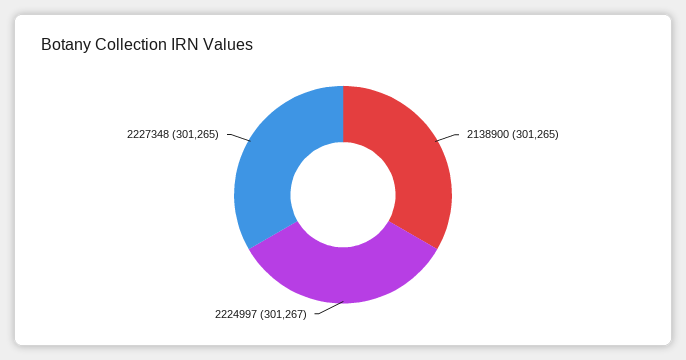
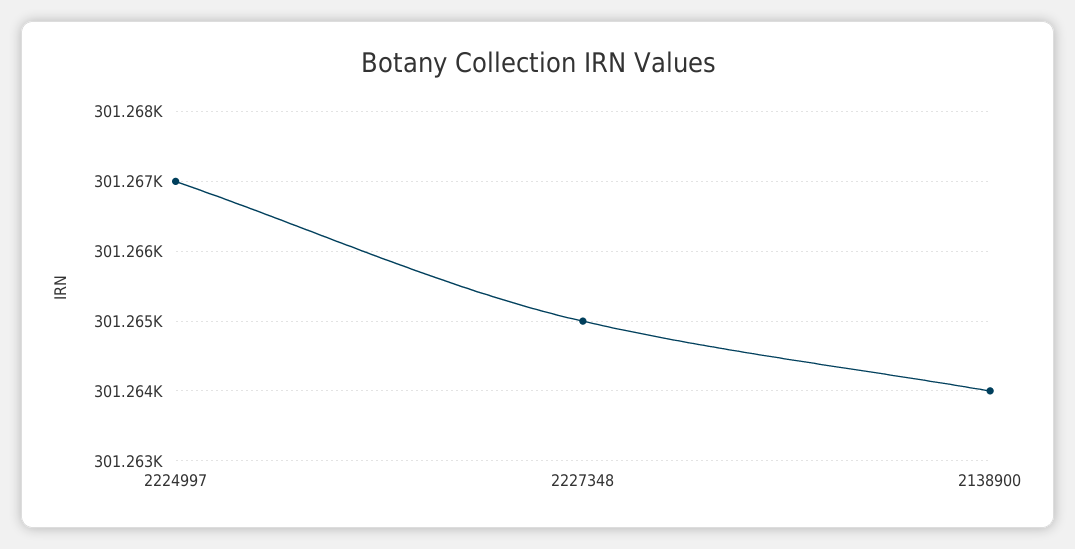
2138900: 301265 -> 301264

